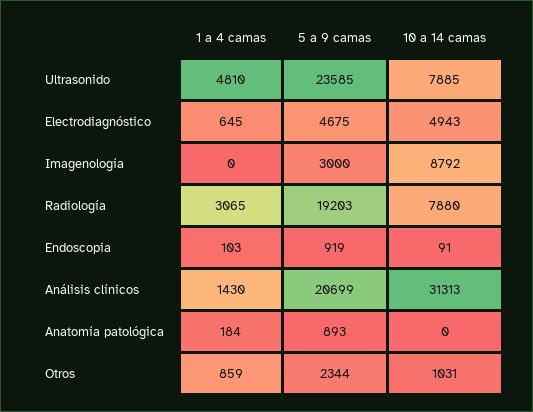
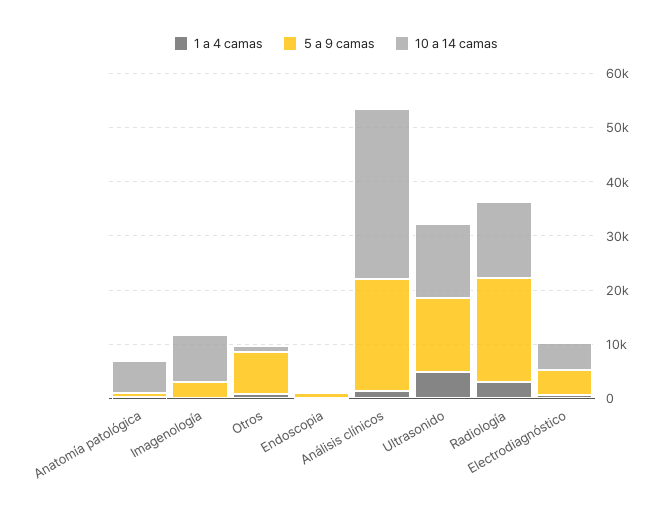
5 a 9 camas, Ultrasonido: 23585 -> 14000
10 a 14 camas, Ultrasonido: 7885 -> 14000
10 a 14 camas, Radiología: 7880 -> 14000
10 a 14 camas, Anatomía patológica: 0 -> 6000
5 a 9 camas, Otros: 2344 -> 8000

